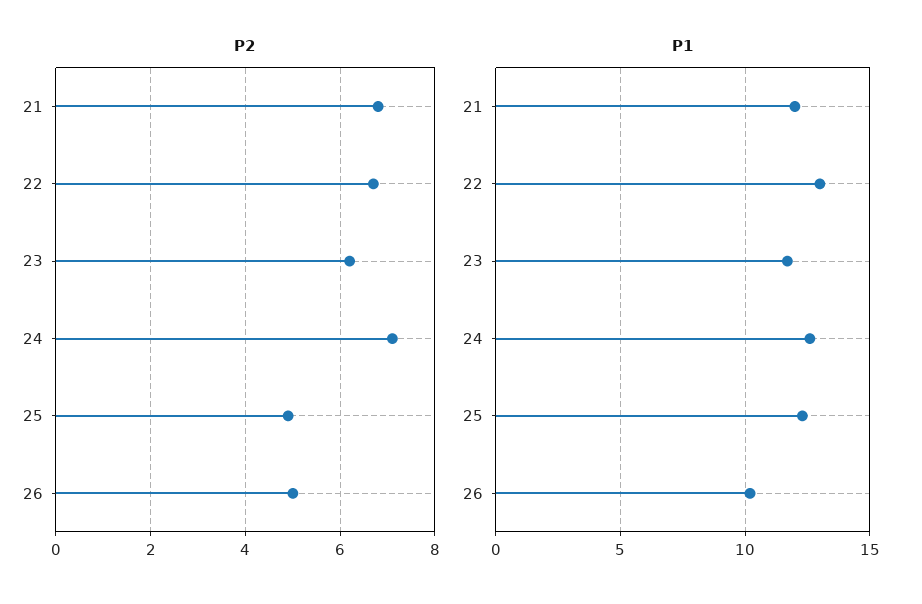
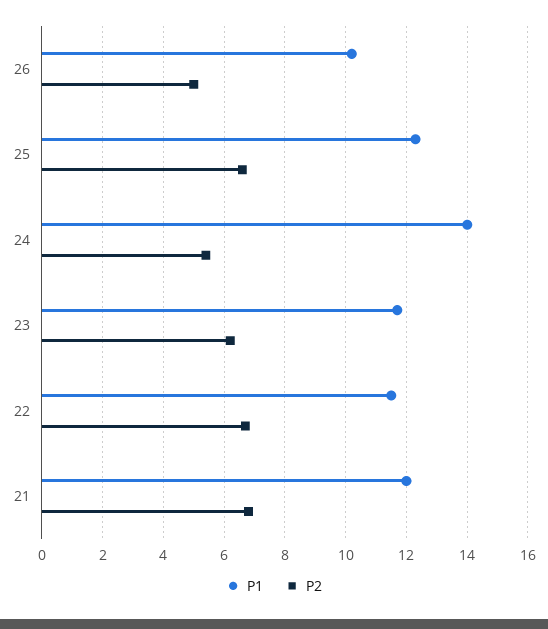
P2, 24: 7 -> 5.5
P2, 25: 5 -> 6.5
P1, 22: 13 -> 11.5
P1, 24: 12.5 -> 14

